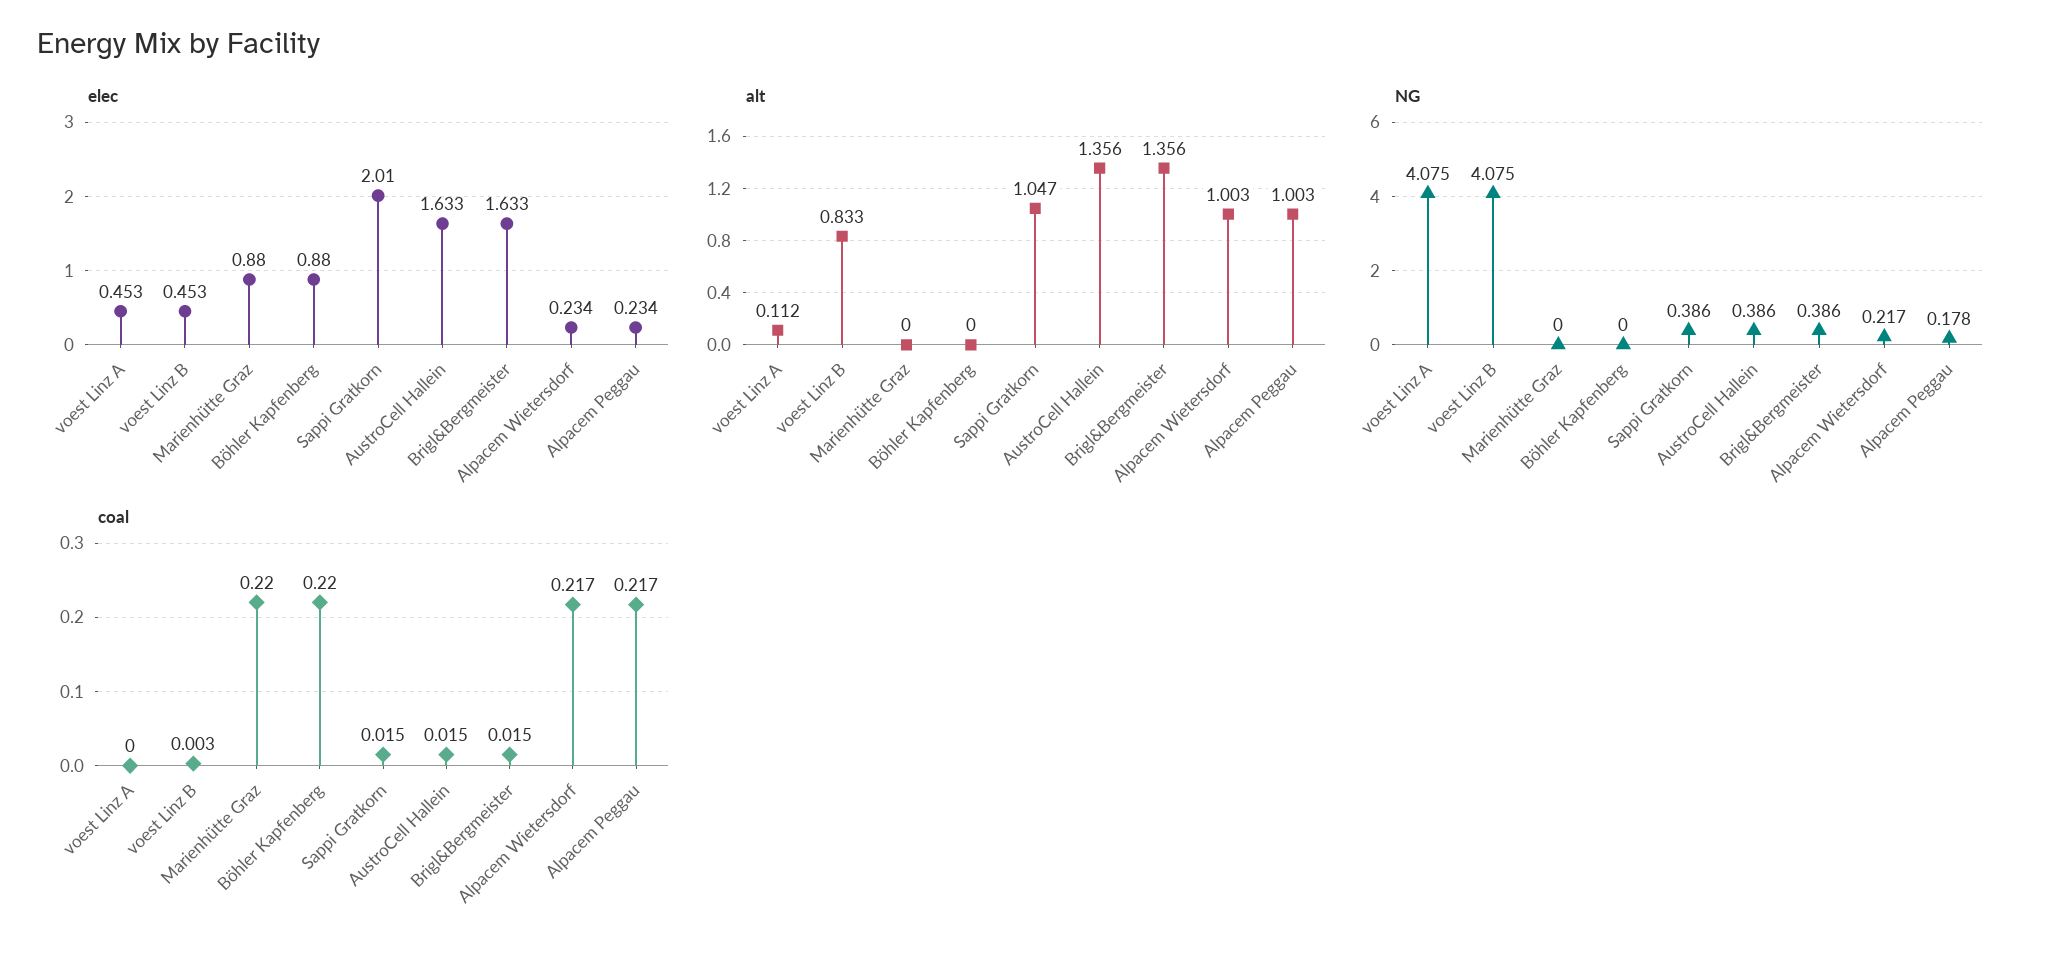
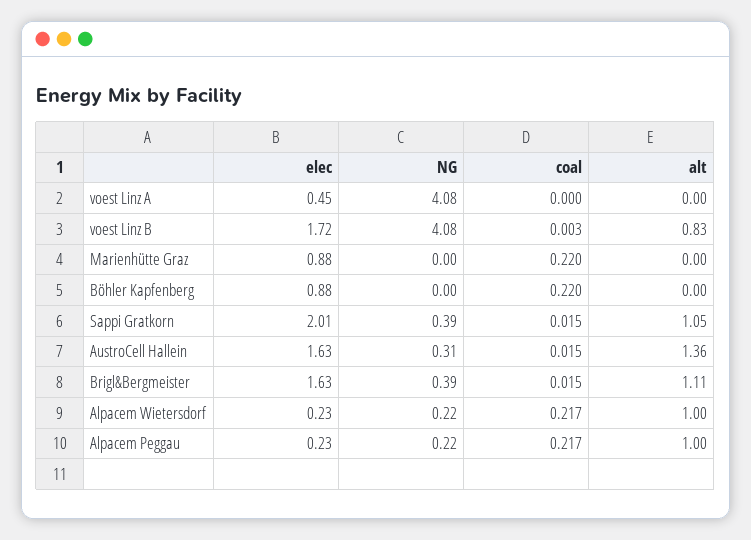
elec, voest Linz B: 0.453 -> 1.72
alt, voest Linz A: 0.112 -> 0
alt, Brigl&Bergmeister: 1.356 -> 1.11
NG, AustroCell Hallein: 0.386 -> 0.31
NG, Alpacem Peggau: 0.178 -> 0.22

